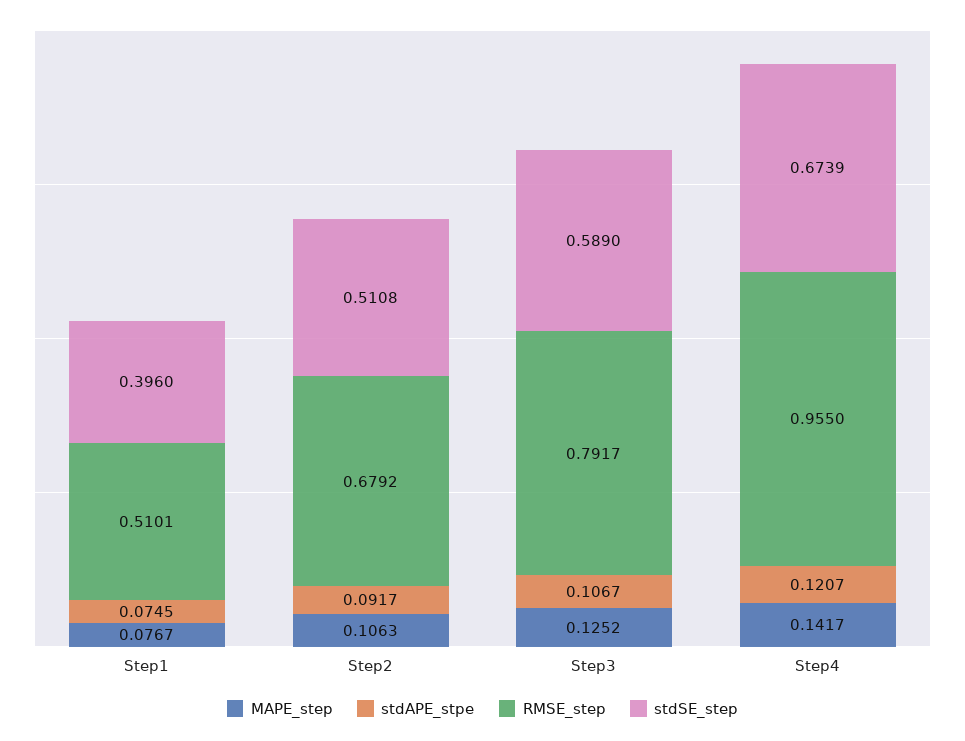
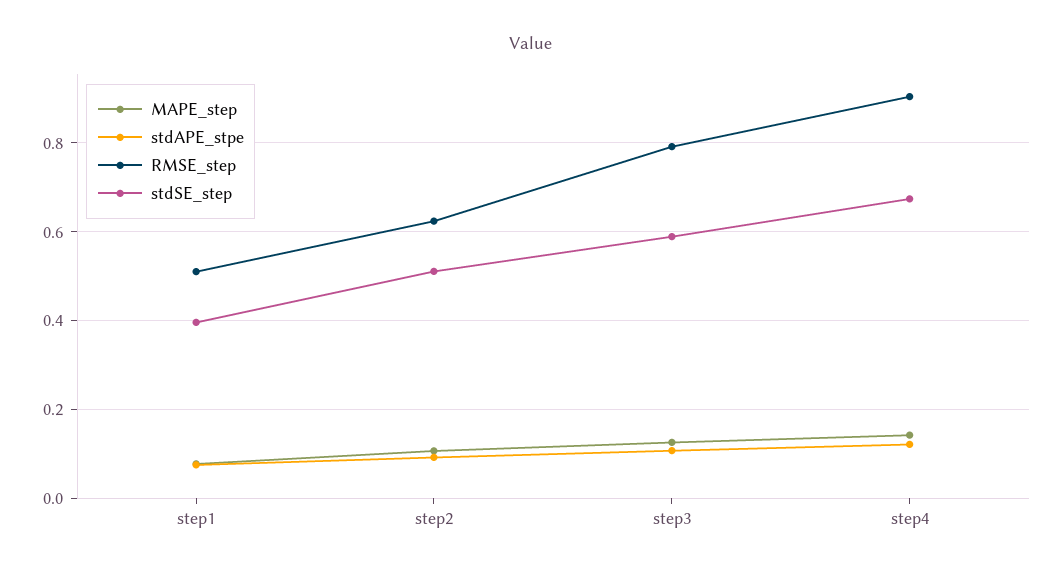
RMSE_step, Step2: 0.6792 -> 0.62
RMSE_step, Step4: 0.955 -> 0.9

